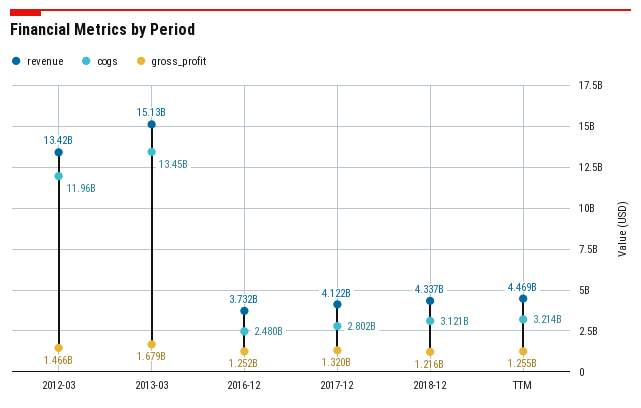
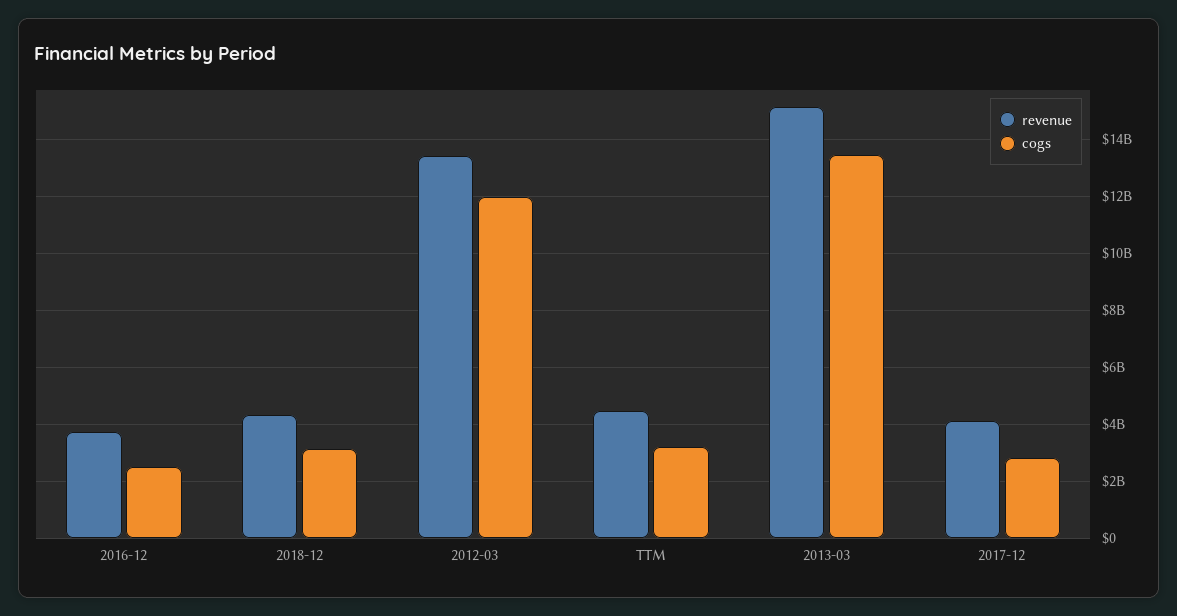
gross_profit, 2012-03: 1466000000 -> none
gross_profit, 2013-03: 1679000000 -> none
gross_profit, 2016-12: 1252000000 -> none
gross_profit, 2017-12: 1320000000 -> none
gross_profit, 2018-12: 1216000000 -> none
gross_profit, TTM: 1255000000 -> none

